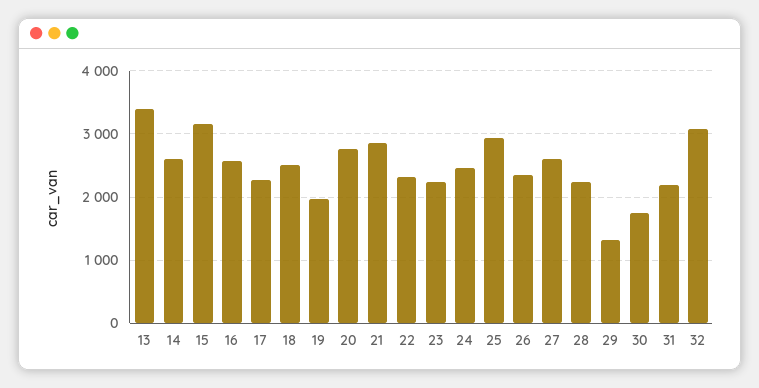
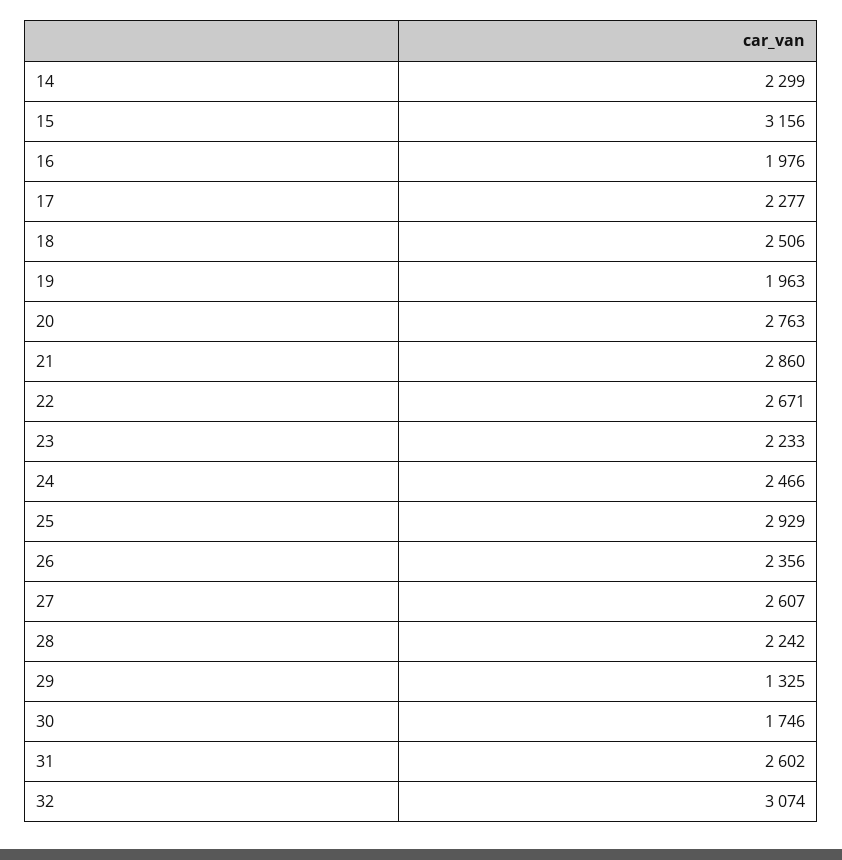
13: 3400 -> none
14: 2600 -> 2299
16: 2600 -> 1976
22: 2300 -> 2671
31: 2200 -> 2602

